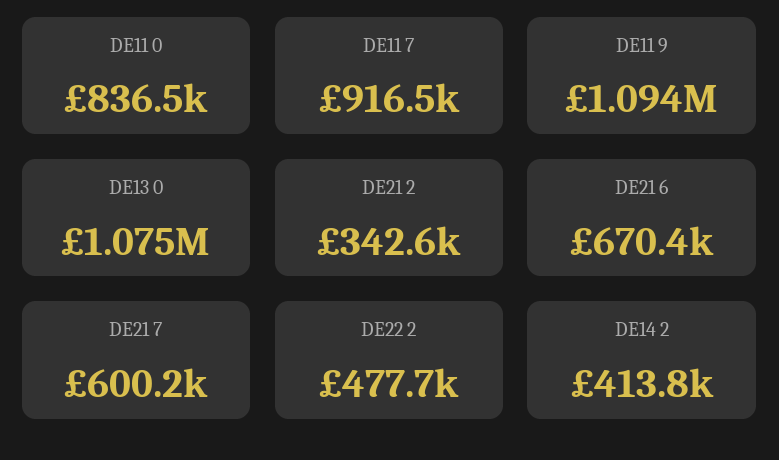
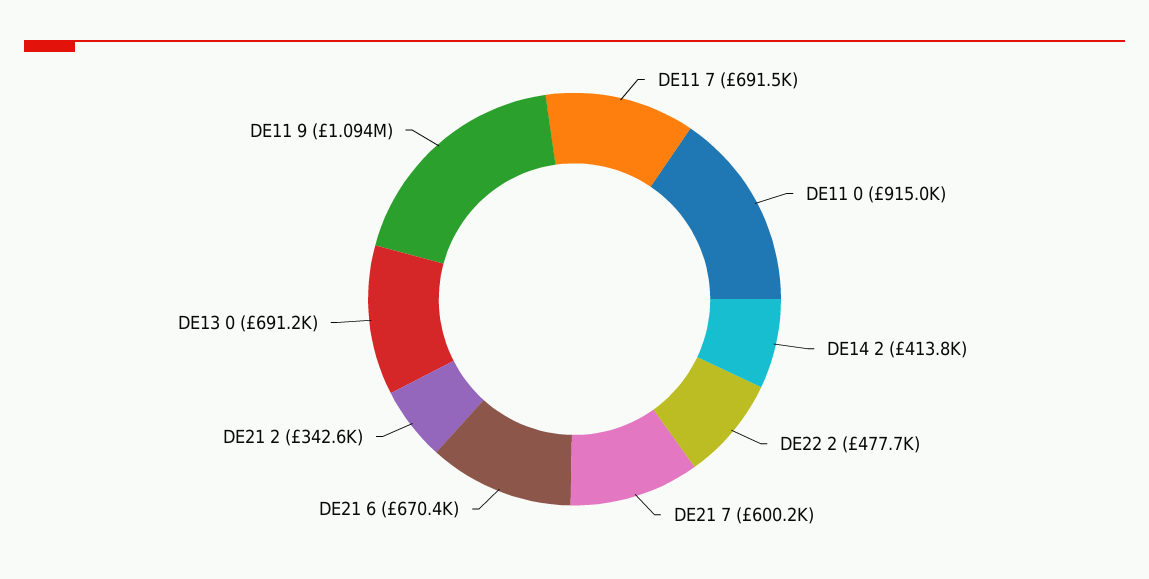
DE11 0: 836500 -> 915000
DE11 7: 916500 -> 691500
DE13 0: 1075000 -> 691200

